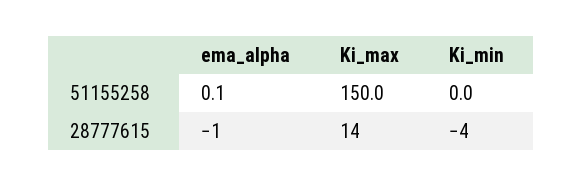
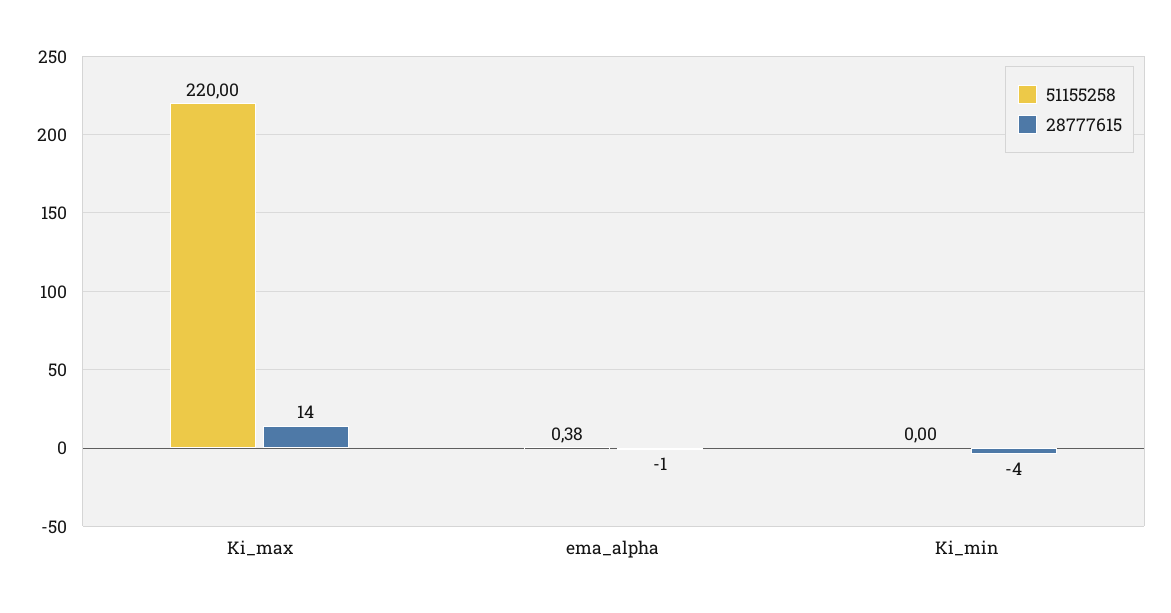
51155258, ema_alpha: 0.1 -> 0.38
51155258, Ki_max: 150 -> 220

